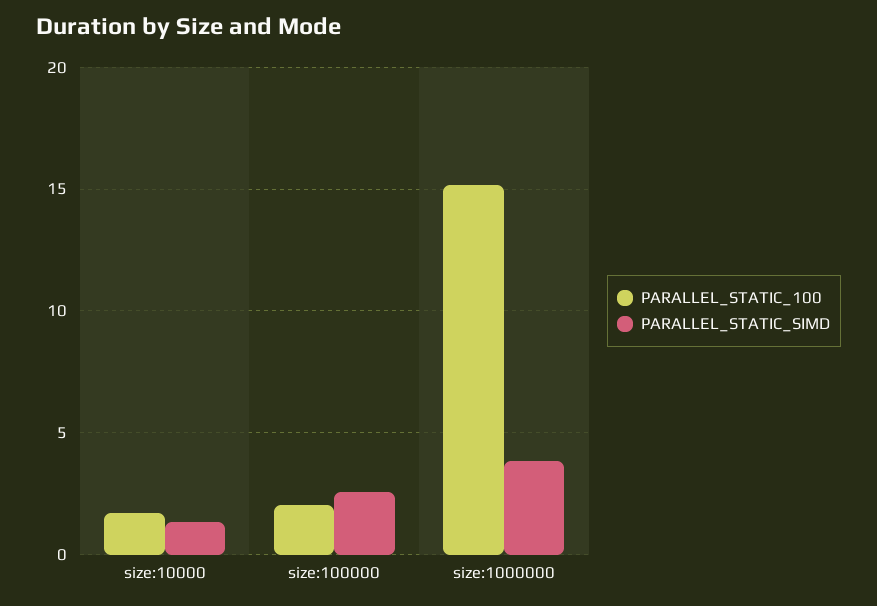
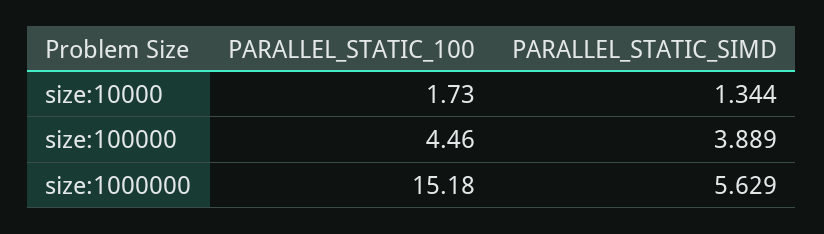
PARALLEL_STATIC_100, size:100000: 2 -> 4.46
PARALLEL_STATIC_SIMD, size:100000: 2.5 -> 3.889
PARALLEL_STATIC_SIMD, size:1000000: 4 -> 5.629

